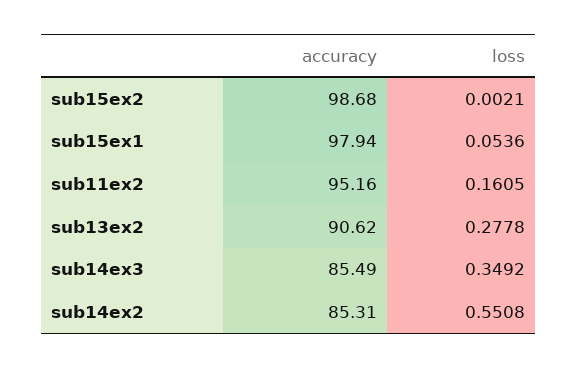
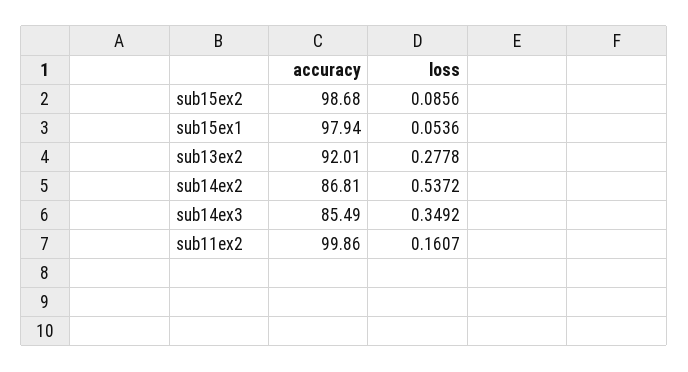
loss, sub15ex2: 0.0021 -> 0.0856
accuracy, sub11ex2: 95.16 -> 99.86
loss, sub11ex2: 0.1605 -> 0.1607
accuracy, sub13ex2: 90.62 -> 92.01
accuracy, sub14ex2: 85.31 -> 86.81
loss, sub14ex2: 0.5508 -> 0.5372

